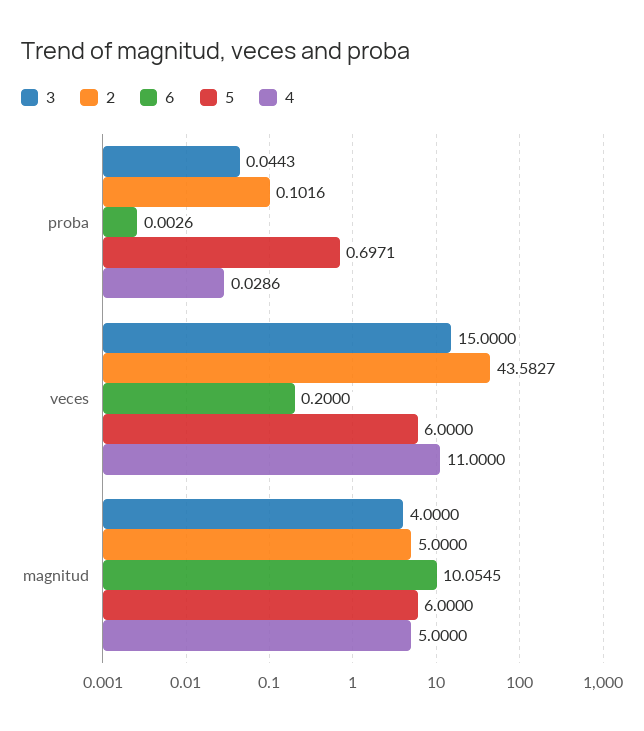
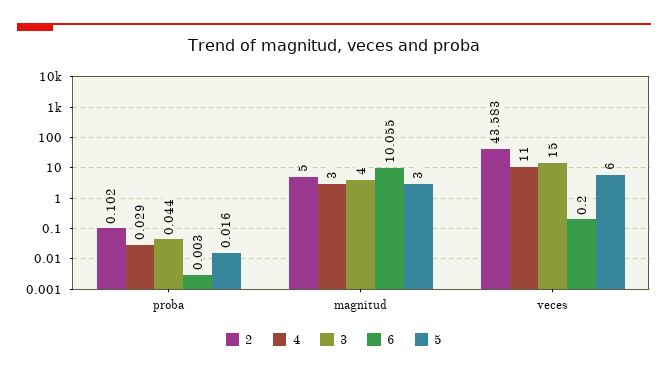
5, proba: 0.6971 -> 0.016
5, magnitud: 6 -> 3
4, magnitud: 5 -> 3

